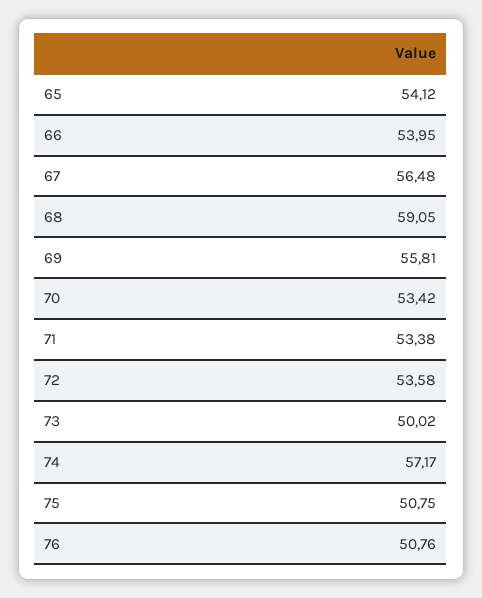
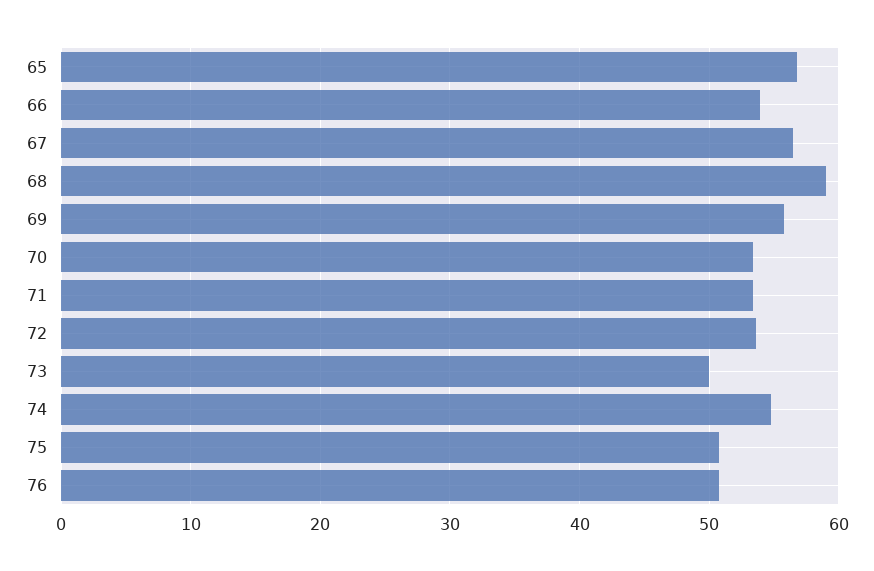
65: 54.12 -> 57
74: 57.17 -> 55

